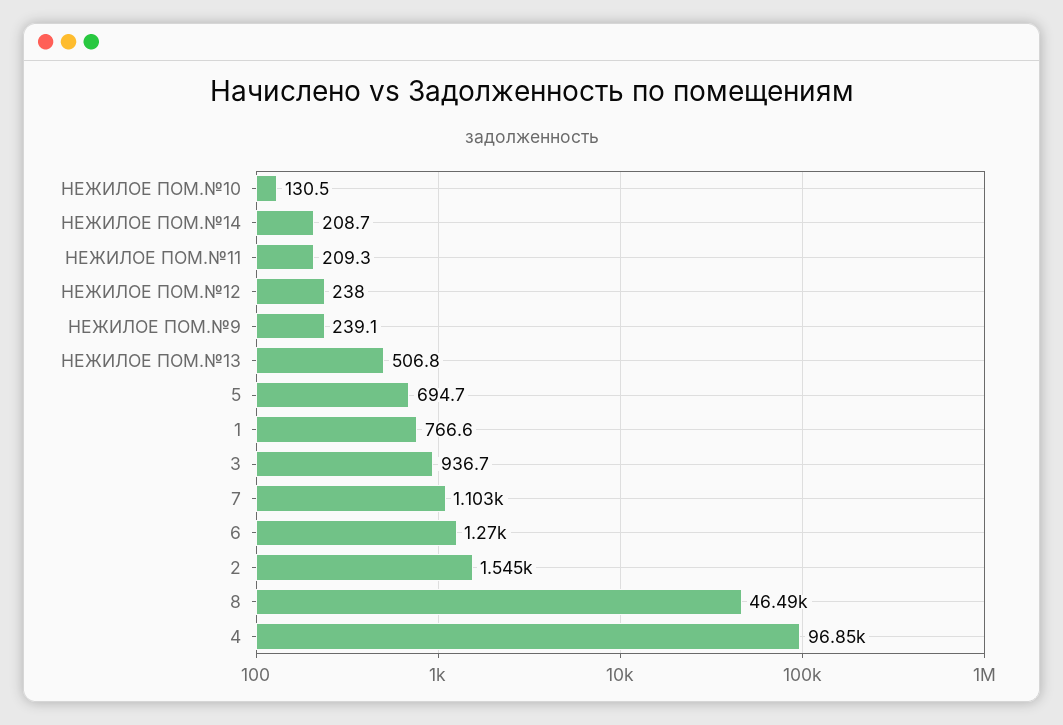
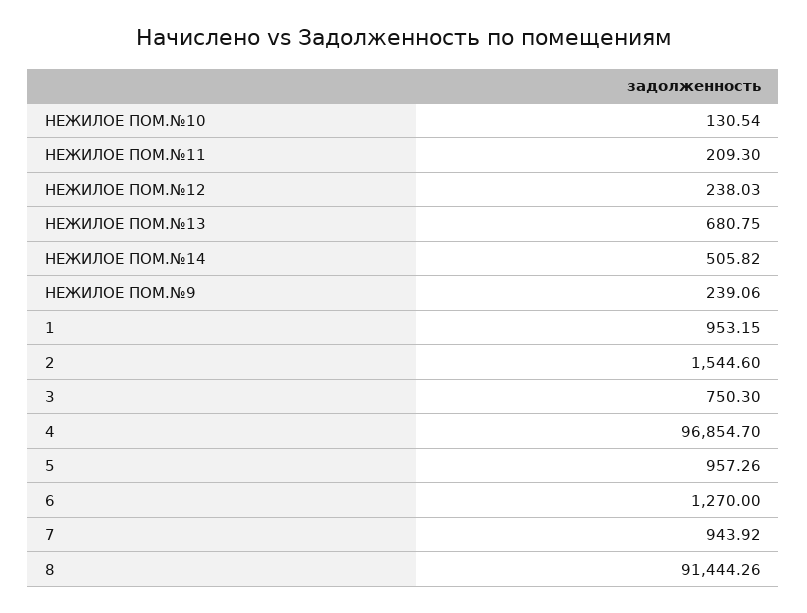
НЕЖИЛОЕ ПОМ.№14: 208.7 -> 505.82
НЕЖИЛОЕ ПОМ.№13: 506.8 -> 680.75
5: 694.7 -> 957.26
1: 766.6 -> 953.15
3: 936.7 -> 750.3
7: 1103 -> 943.92
8: 46490 -> 91444.26

